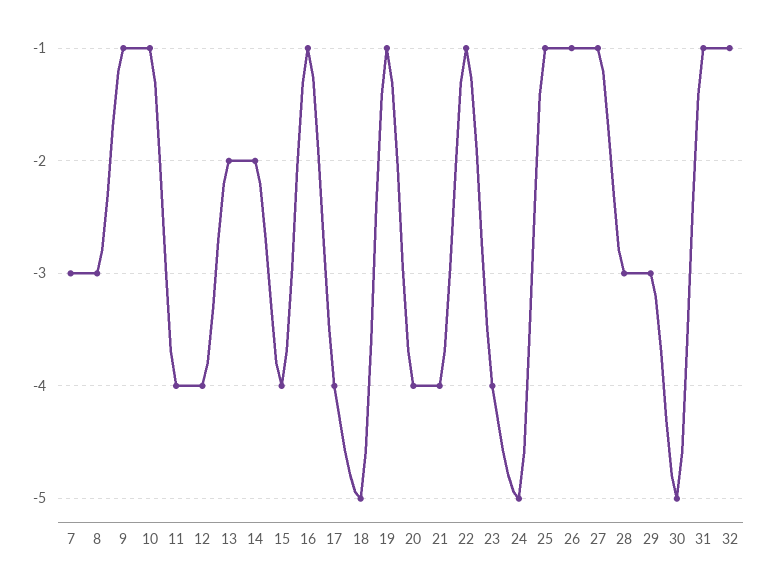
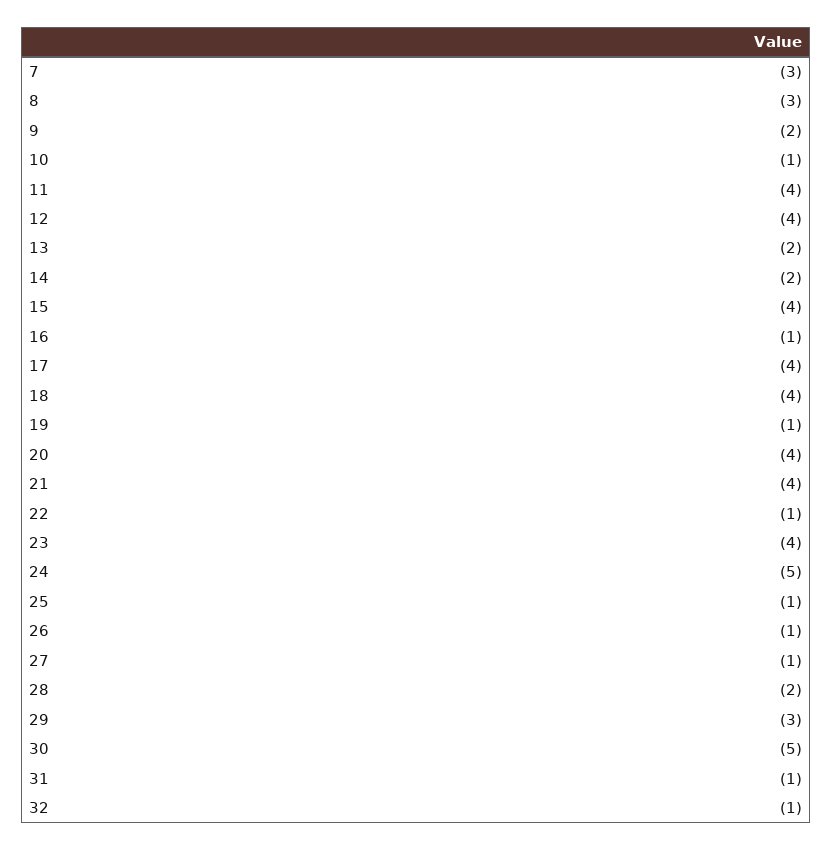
9: -1 -> -2
18: -5 -> -4
28: -3 -> -2

